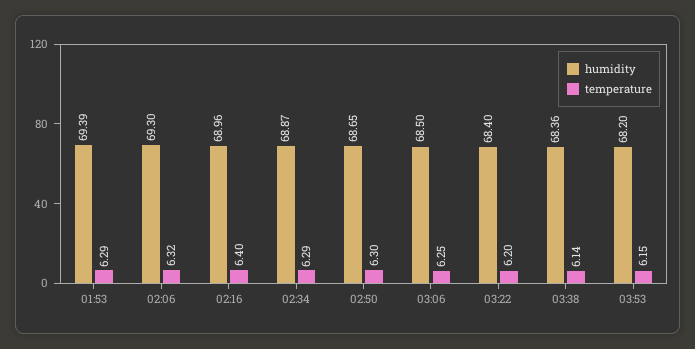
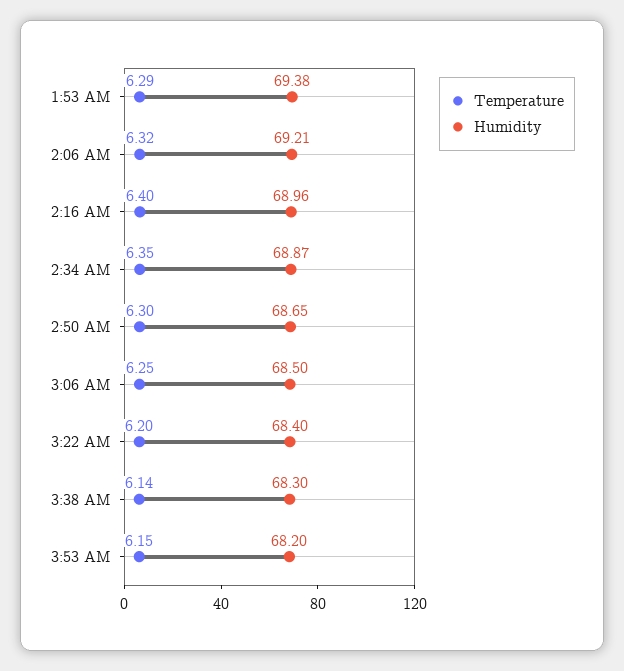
humidity, 01:53: 69.39 -> 69.38
humidity, 02:06: 69.3 -> 69.21
temperature, 02:34: 6.29 -> 6.35
humidity, 03:38: 68.36 -> 68.3

